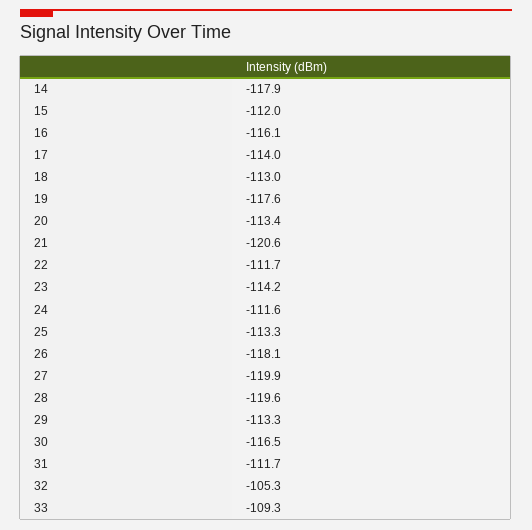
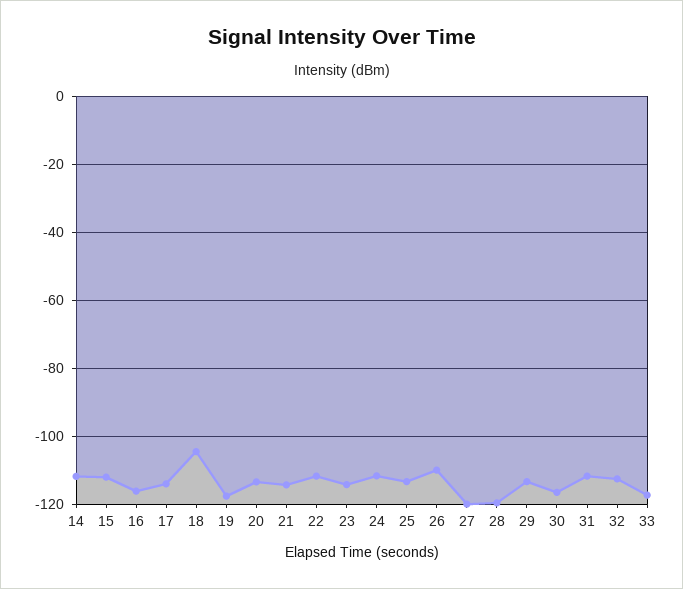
14: -117.9 -> -112
18: -113 -> -104
21: -120.6 -> -114
26: -118.1 -> -110
32: -105.3 -> -112
33: -109.3 -> -118

